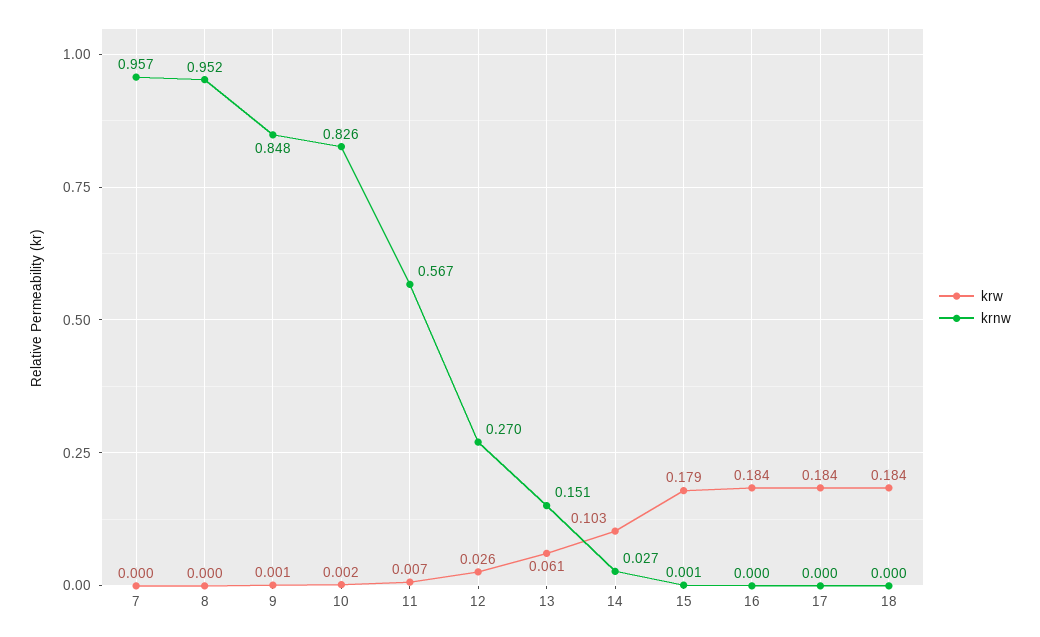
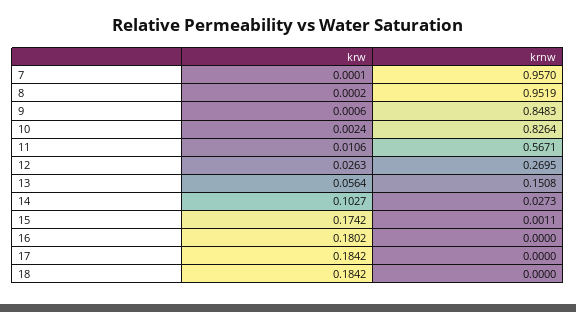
krw, 11: 0.007 -> 0.0106
krw, 13: 0.061 -> 0.0564
krw, 15: 0.179 -> 0.1742
krw, 16: 0.184 -> 0.1802

